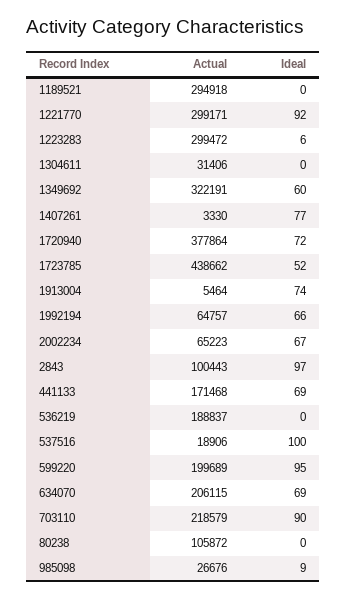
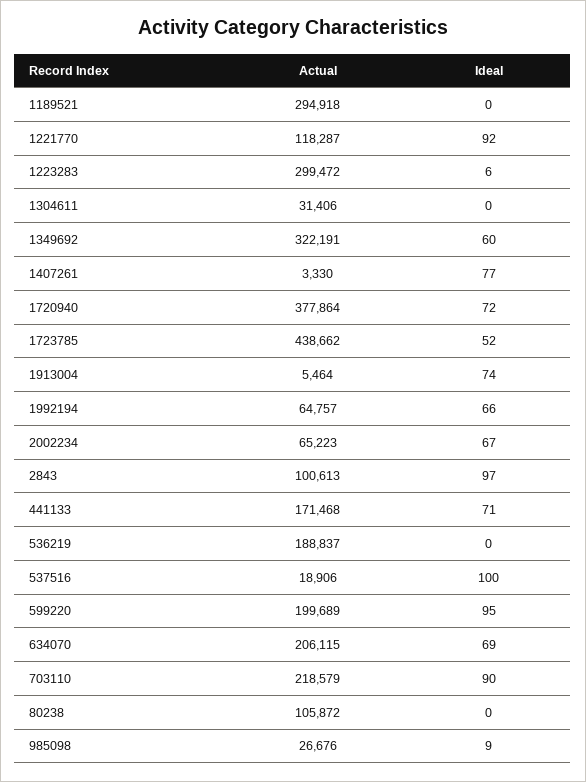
Actual, 1221770: 299171 -> 118287
Actual, 2843: 100443 -> 100613
Ideal, 441133: 69 -> 71

